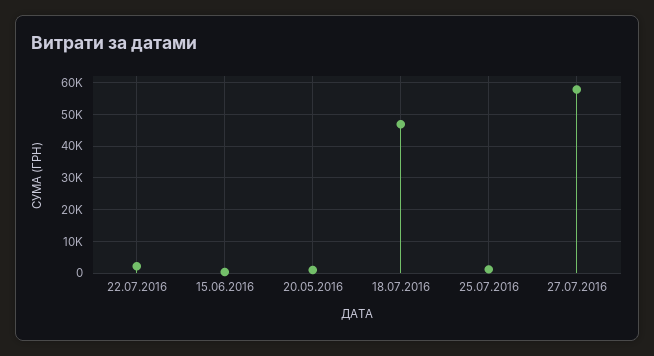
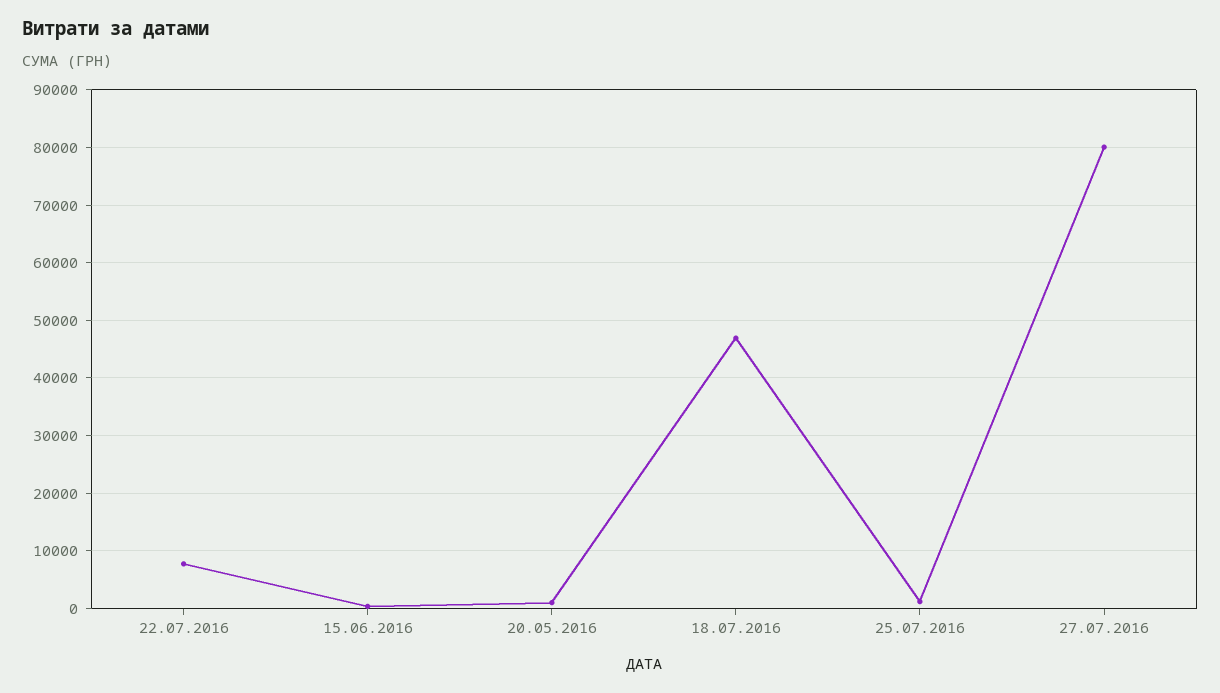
22.07.2016: 2000 -> 8000
27.07.2016: 58000 -> 80000

